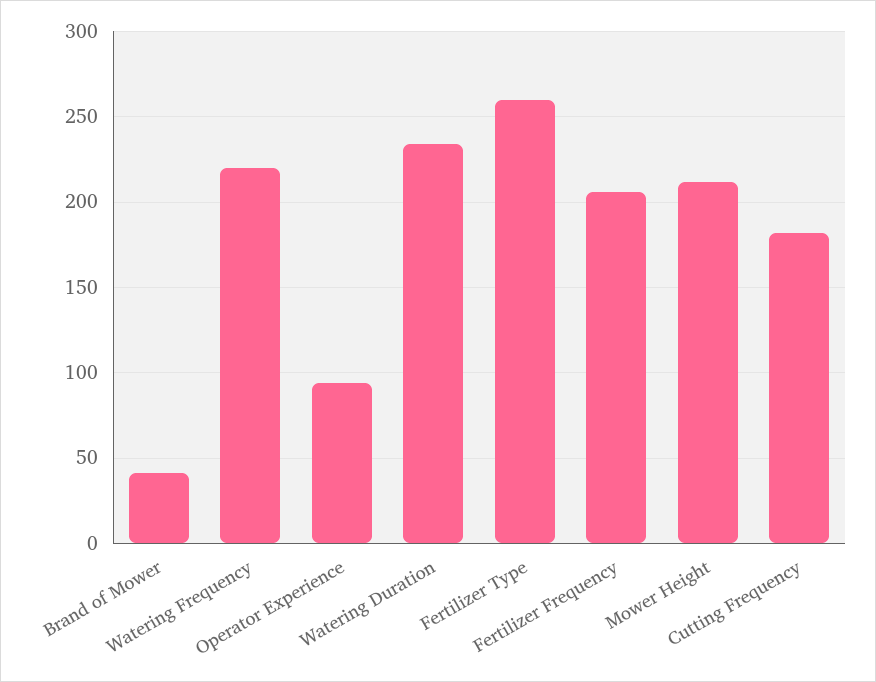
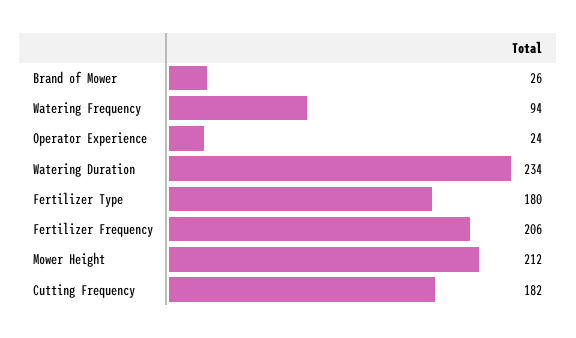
Brand of Mower: 40 -> 26
Watering Frequency: 220 -> 94
Operator Experience: 95 -> 24
Fertilizer Type: 260 -> 180

